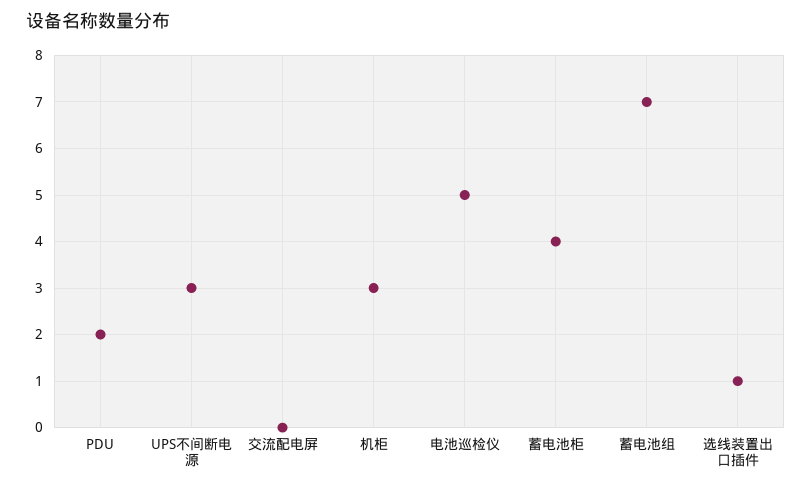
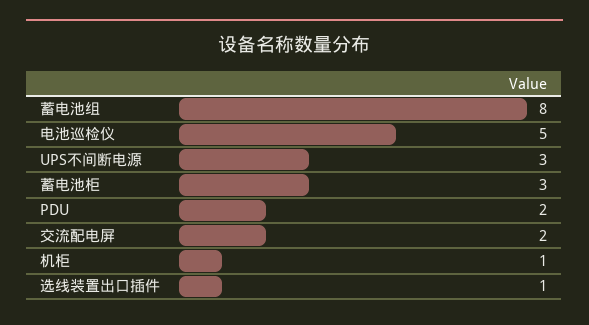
交流配电屏: 0 -> 2
机柜: 3 -> 1
蓄电池柜: 4 -> 3
蓄电池组: 7 -> 8

